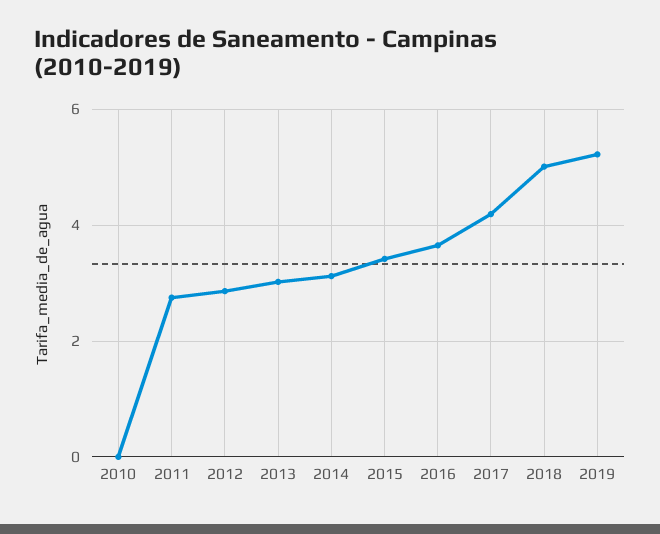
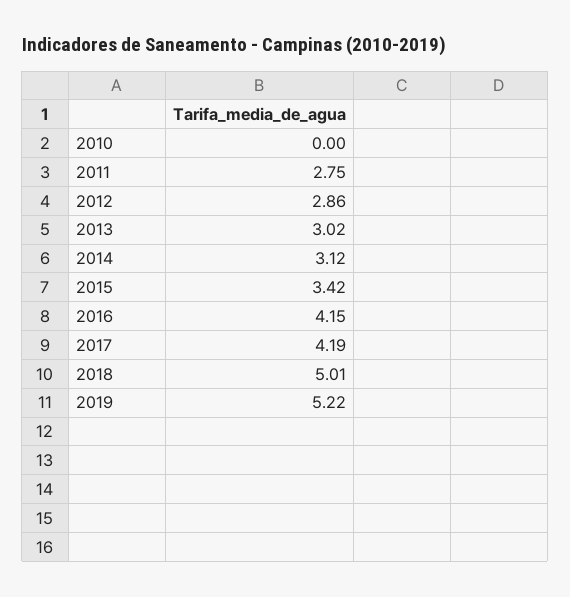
2016: 3.6 -> 4.15

